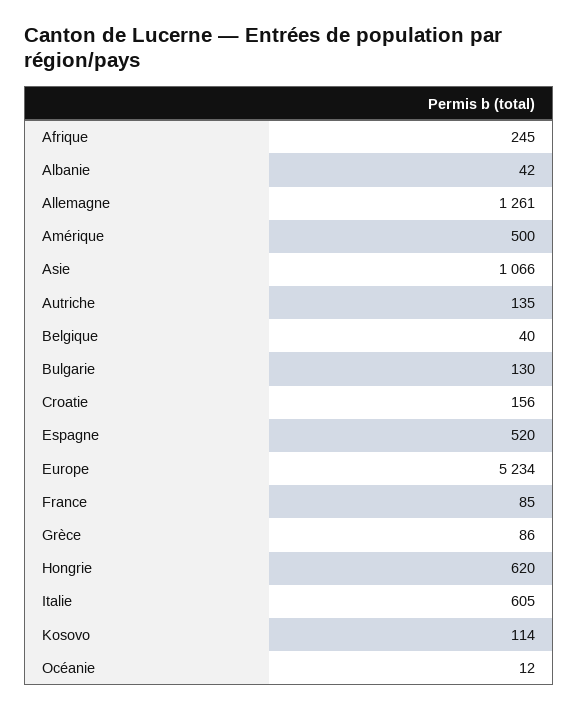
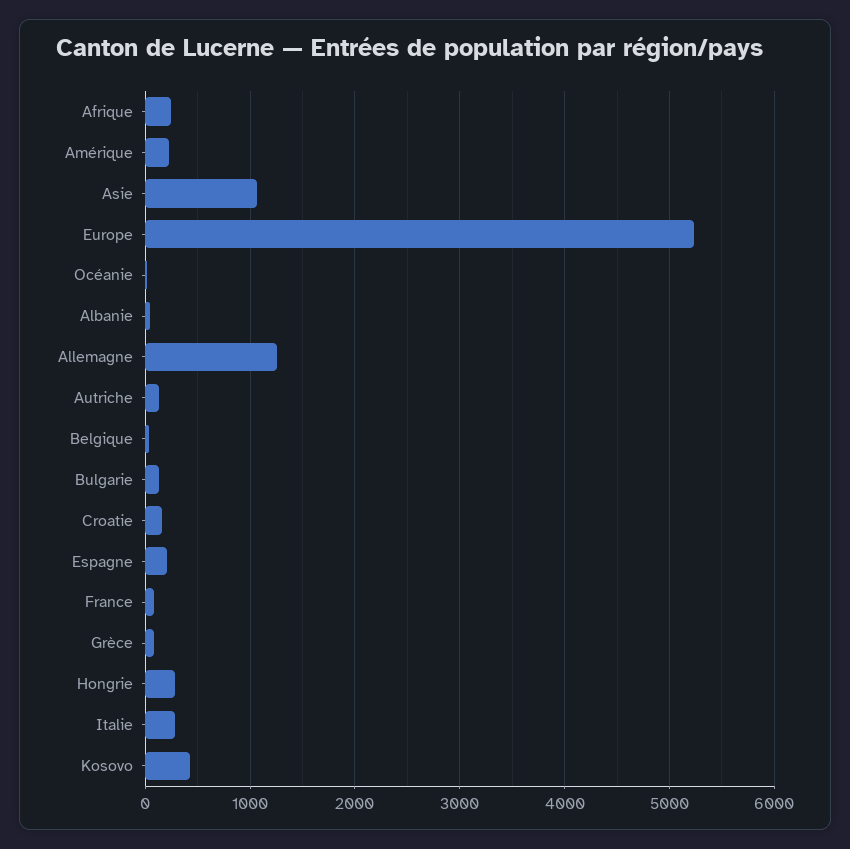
Amérique: 500 -> 200
Espagne: 520 -> 200
Hongrie: 620 -> 300
Italie: 605 -> 300
Kosovo: 114 -> 400

